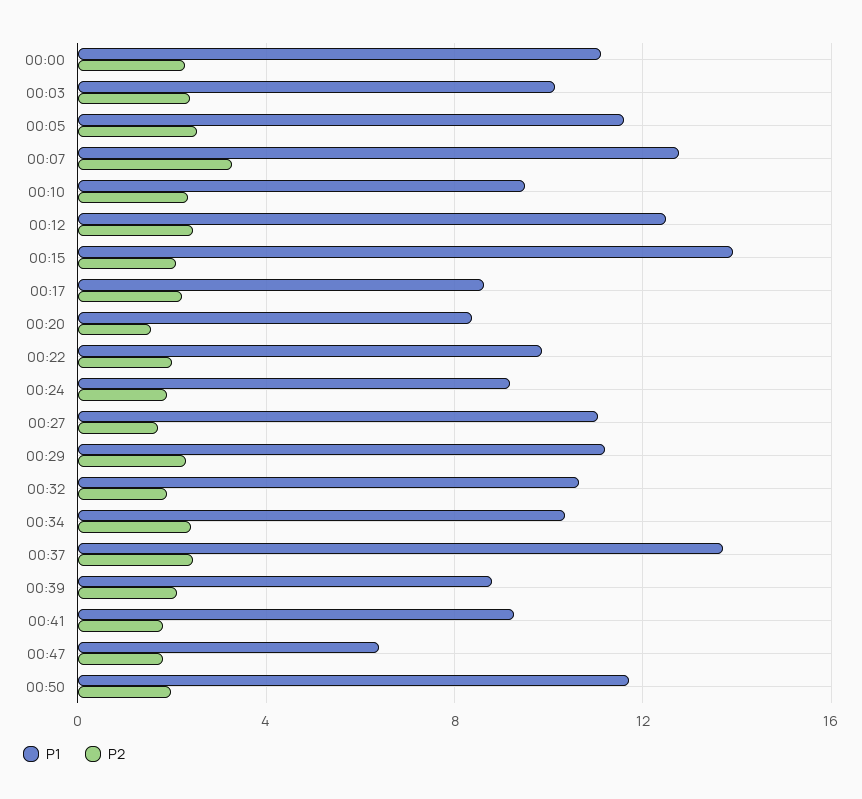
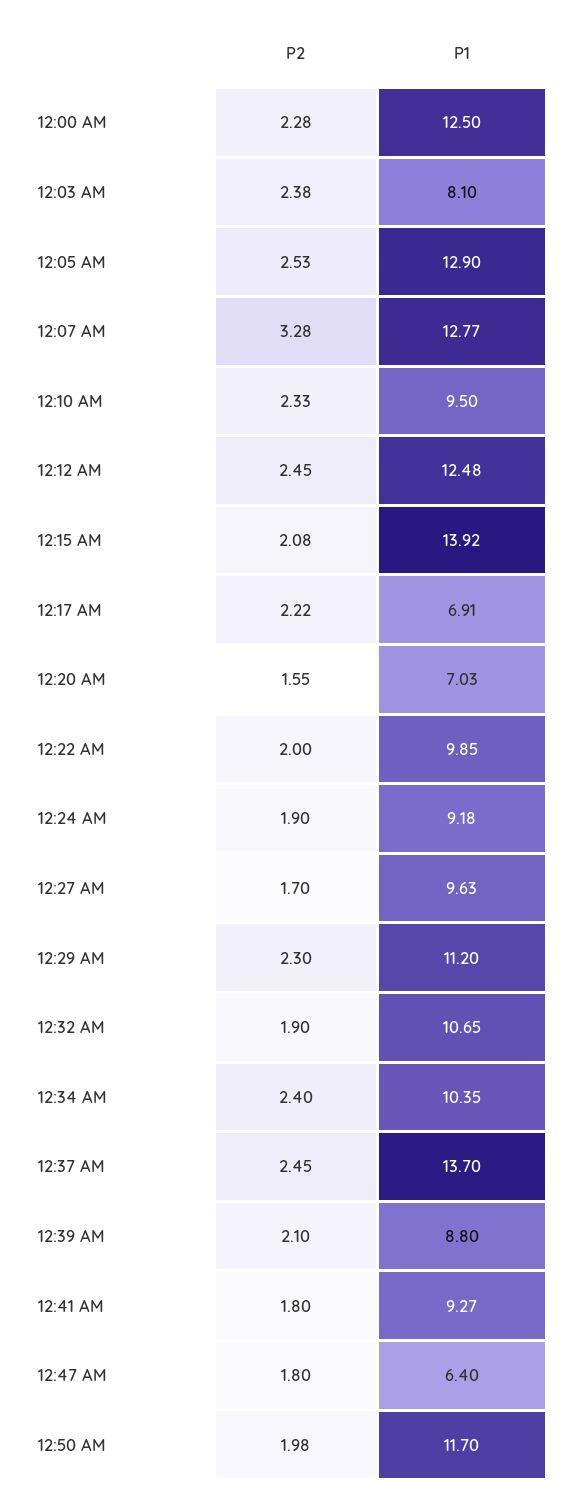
P1, 00:00: 11 -> 12.5
P1, 00:03: 10 -> 8.1
P1, 00:05: 11.5 -> 12.9
P1, 00:17: 8.5 -> 6.91
P1, 00:20: 8.5 -> 7.03
P1, 00:27: 11 -> 9.63

